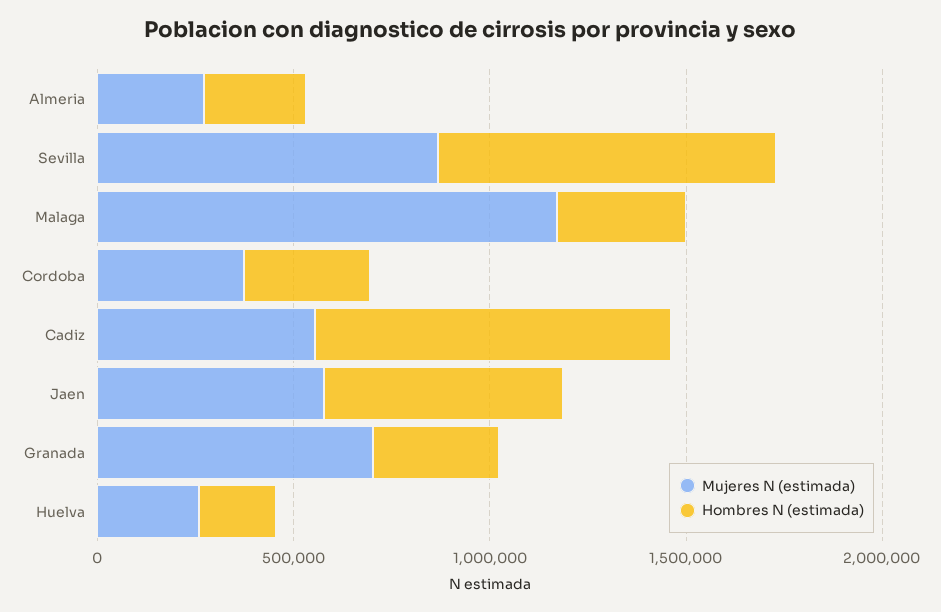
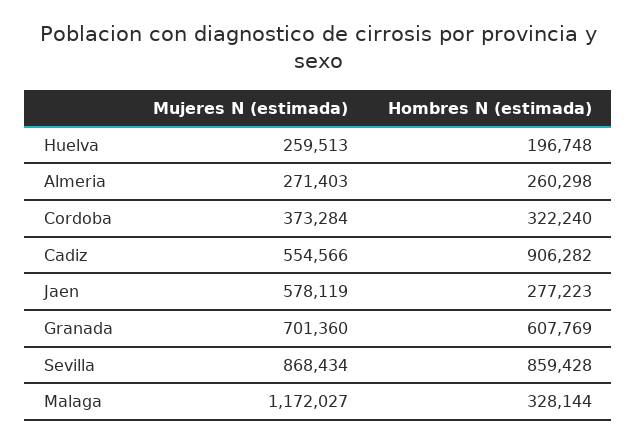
Hombres N (estimada), Jaen: 600000 -> 277223
Hombres N (estimada), Granada: 300000 -> 607769

